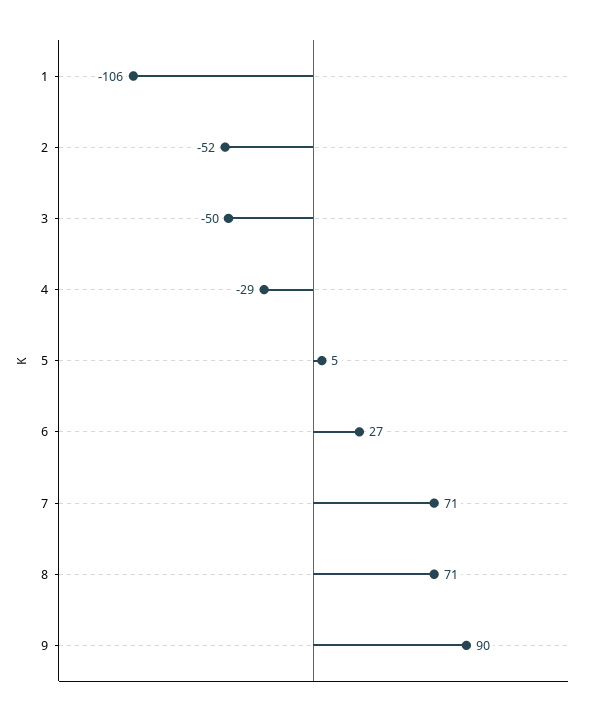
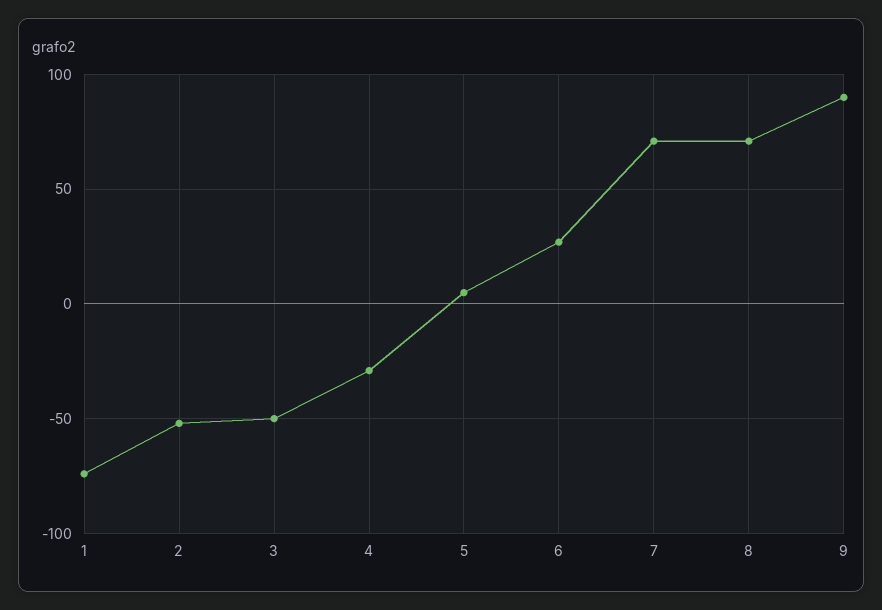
1: -106 -> -75

